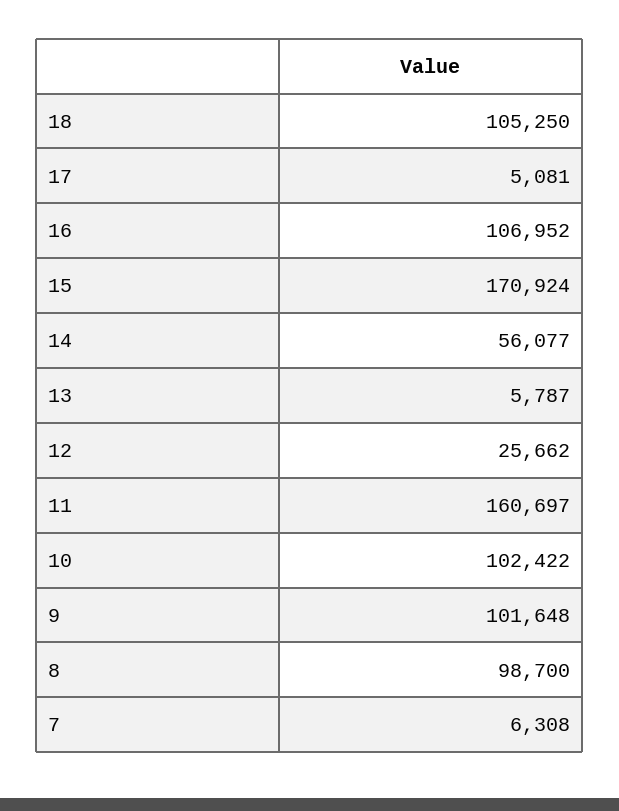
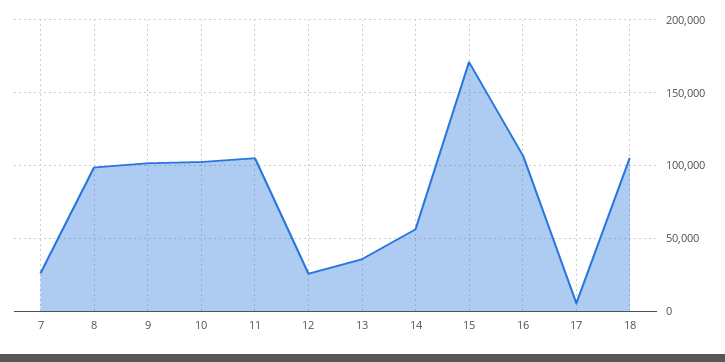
13: 5787 -> 35000
11: 160697 -> 105000
7: 6308 -> 25000

